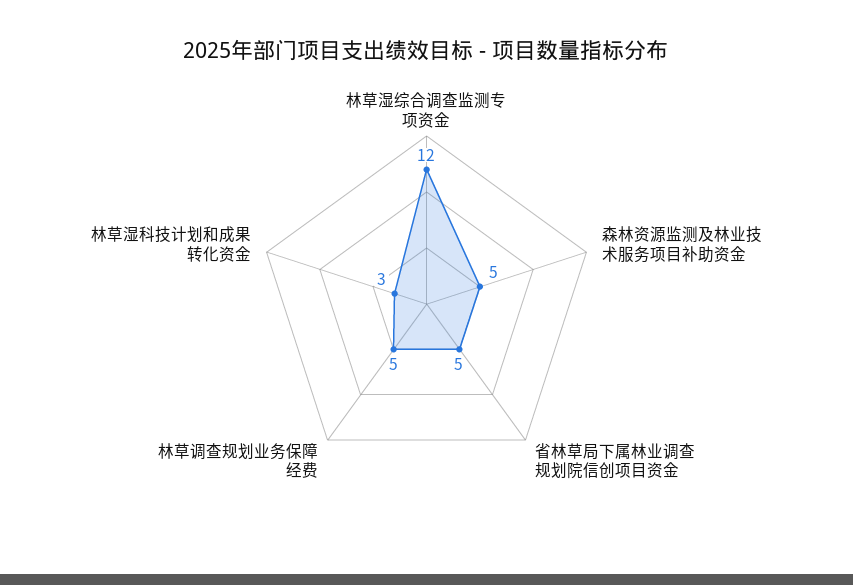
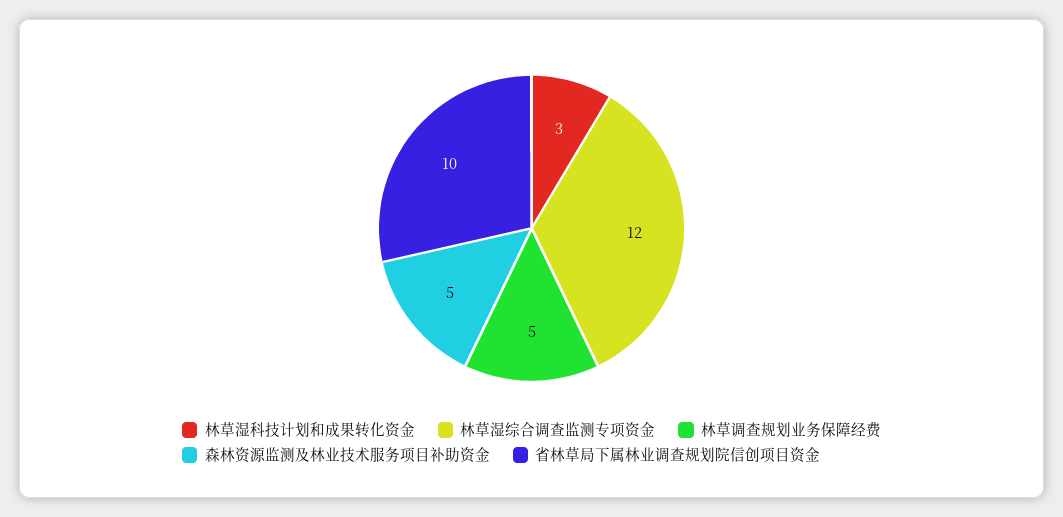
省林草局下属林业调查规划院信创项目资金: 5 -> 10

